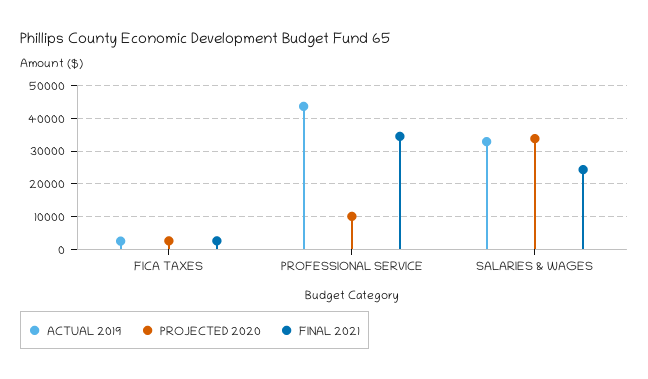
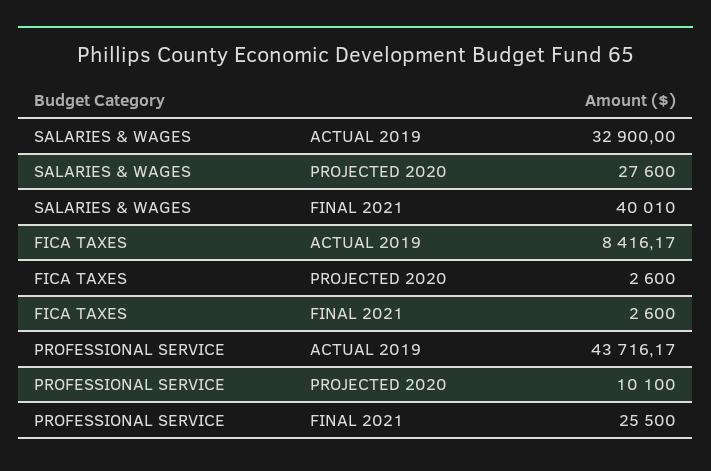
ACTUAL 2019, FICA TAXES: 2000 -> 8416.17
FINAL 2021, PROFESSIONAL SERVICE: 34000 -> 25500
PROJECTED 2020, SALARIES & WAGES: 34000 -> 27600
FINAL 2021, SALARIES & WAGES: 24000 -> 40010

